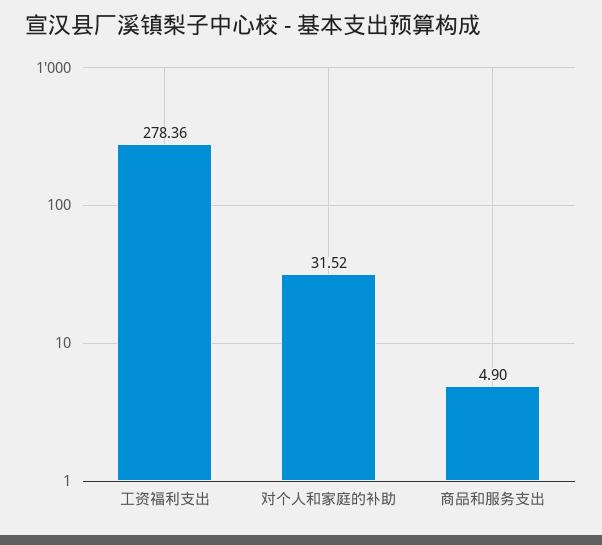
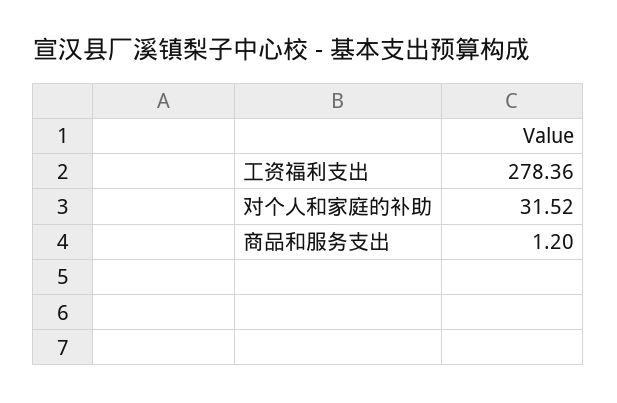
商品和服务支出: 4.9 -> 1.2

